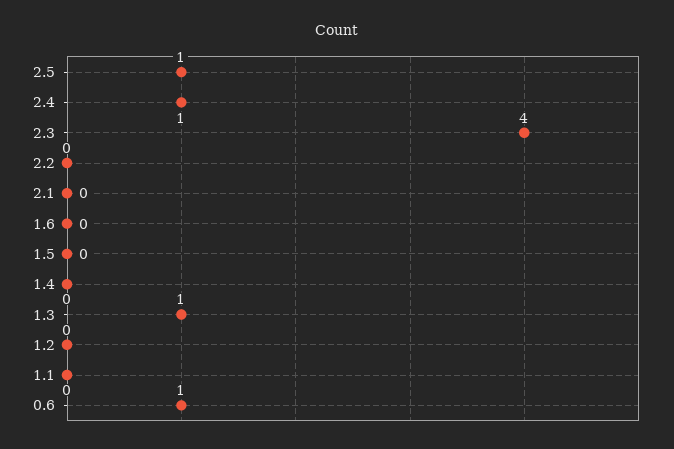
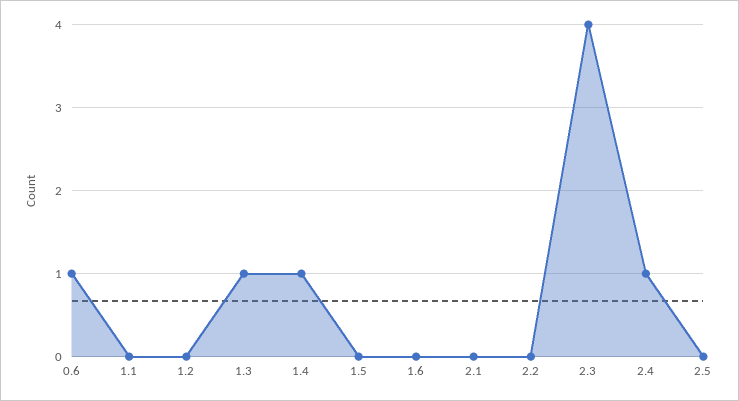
2.5: 1 -> 0
1.4: 0 -> 1

